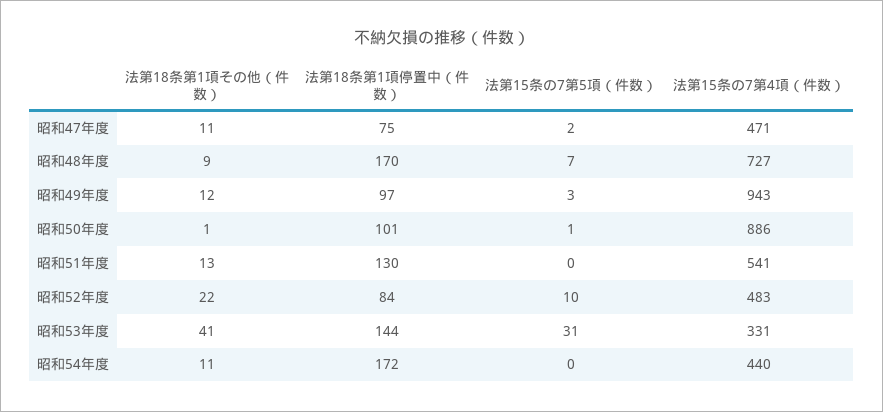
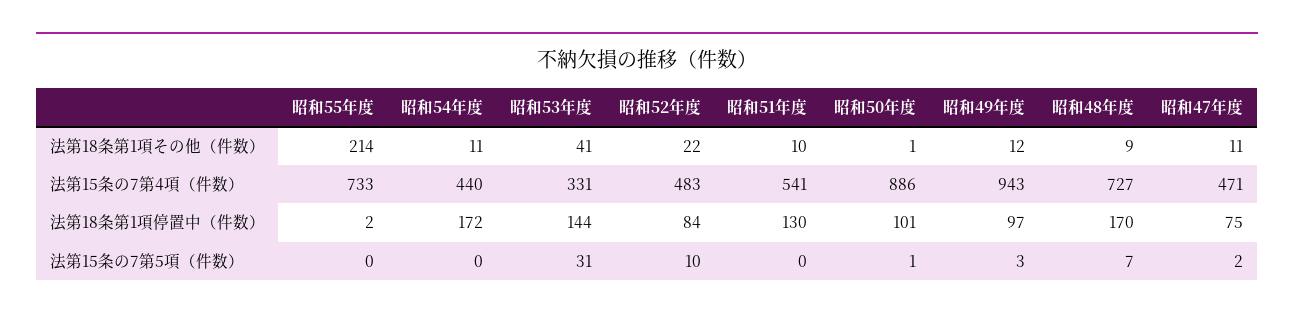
法第18条第1項その他（件数）, 昭和51年度: 13 -> 10
法第18条第1項その他（件数）, 昭和55年度: none -> 214
法第15条の7第4項（件数）, 昭和55年度: none -> 733
法第18条第1項停置中（件数）, 昭和55年度: none -> 2
法第15条の7第5項（件数）, 昭和55年度: none -> 0

